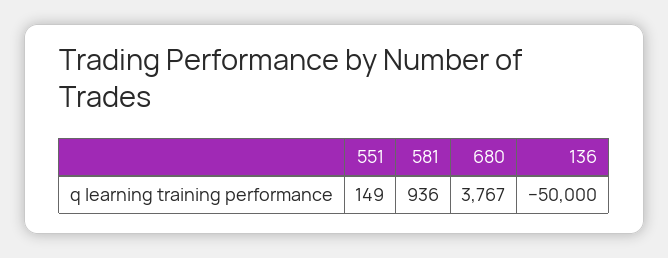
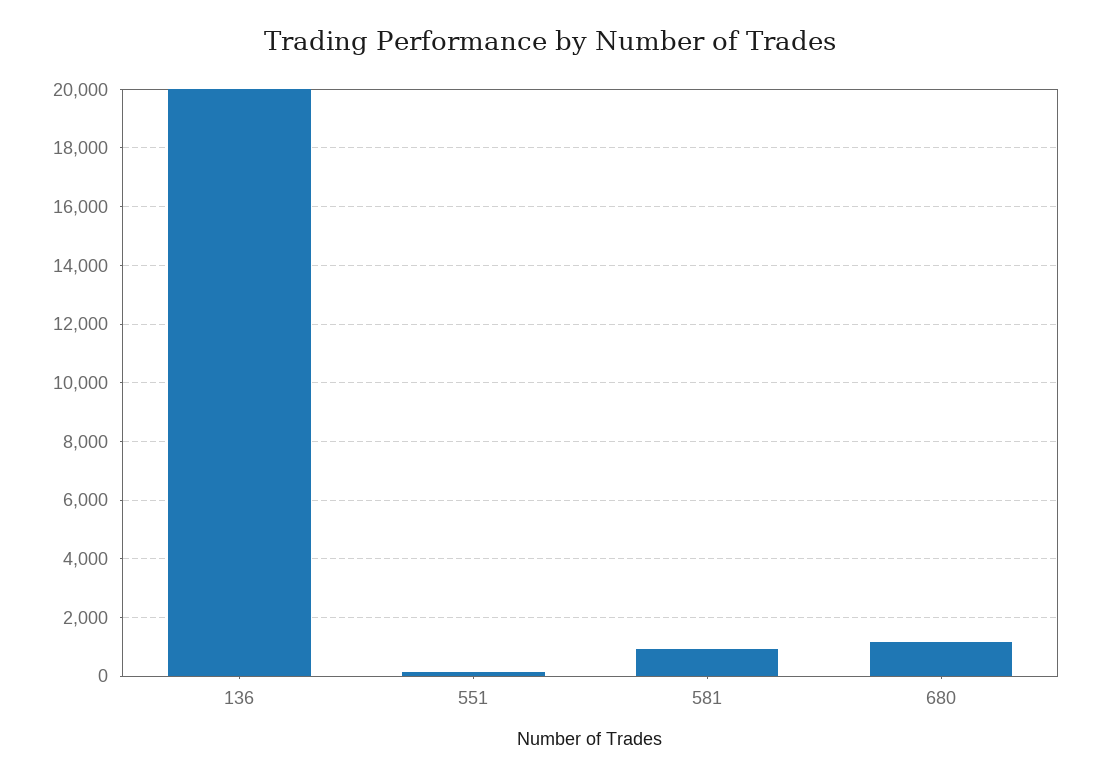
680: 3767 -> 1250
136: -50000 -> 20000

